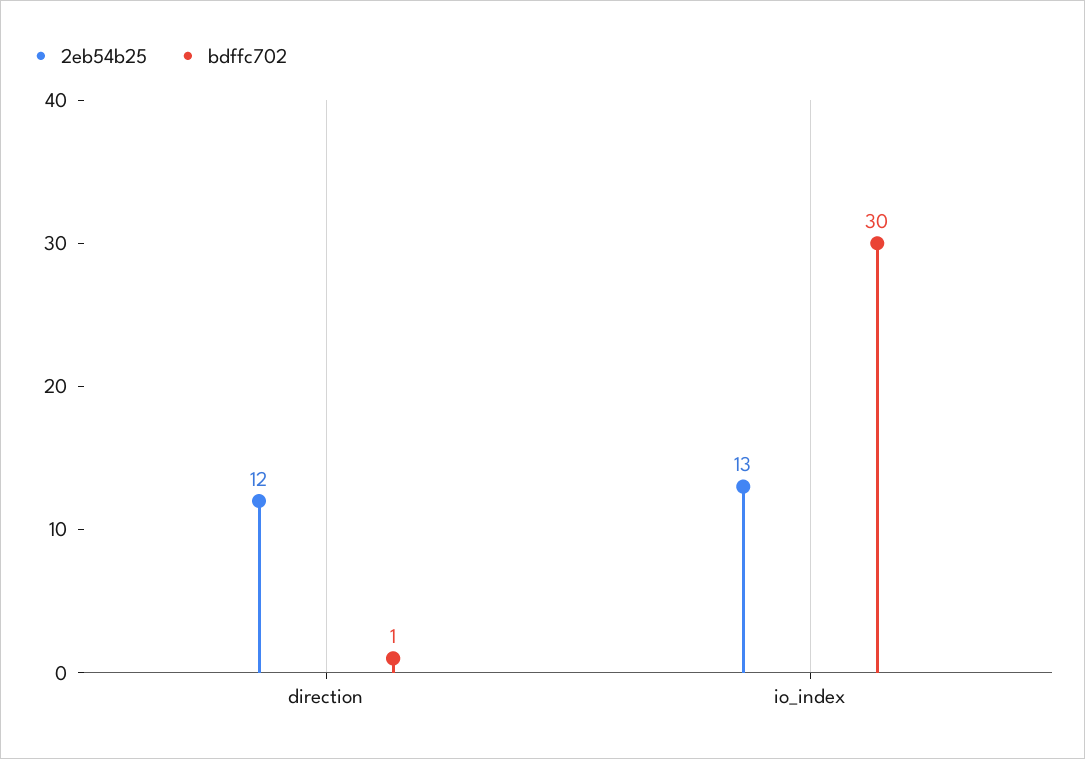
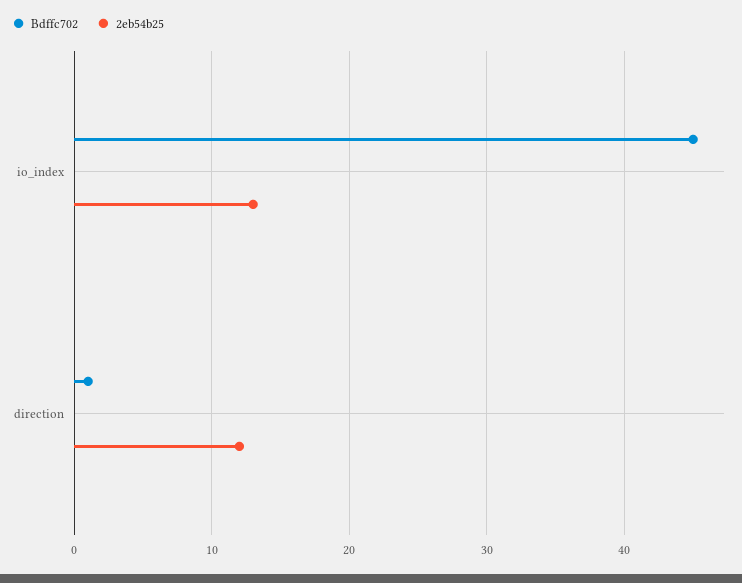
bdffc702, io_index: 30 -> 45

